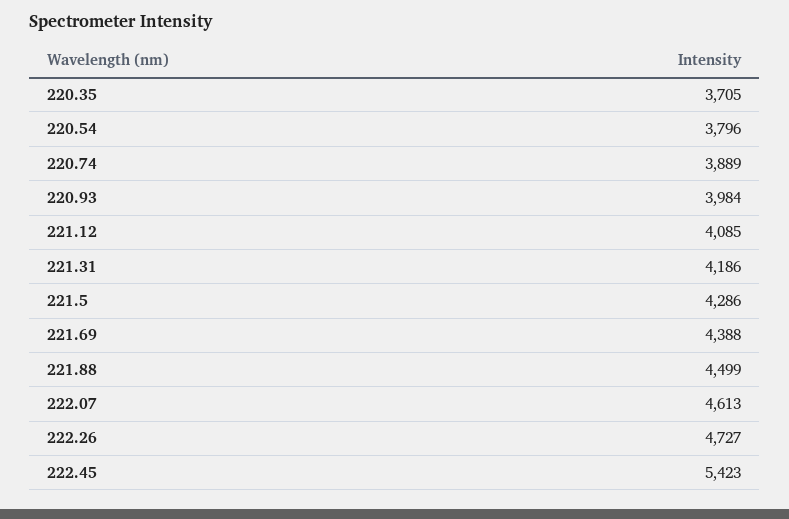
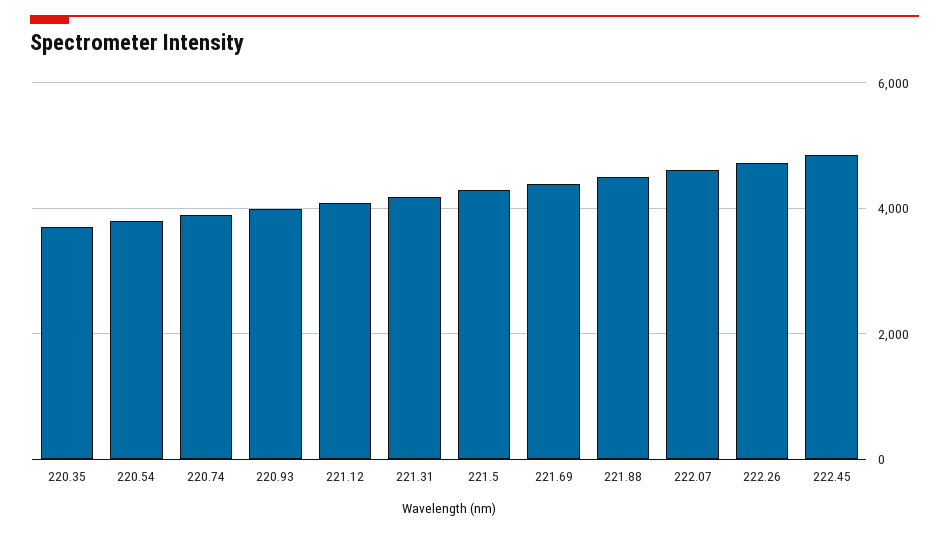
222.45: 5423 -> 4800

